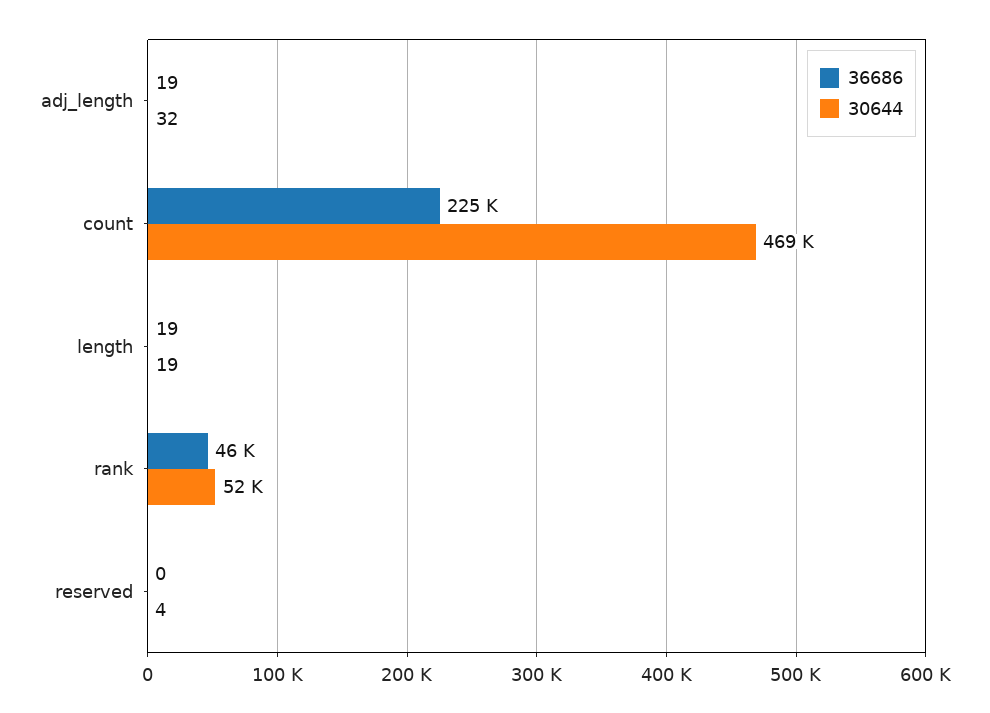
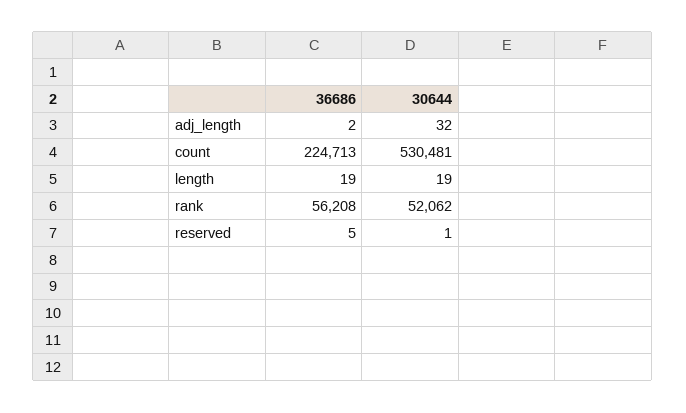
36686, adj_length: 19 -> 2
30644, count: 469000 -> 530481
36686, rank: 46000 -> 56208
36686, reserved: 0 -> 5
30644, reserved: 4 -> 1

